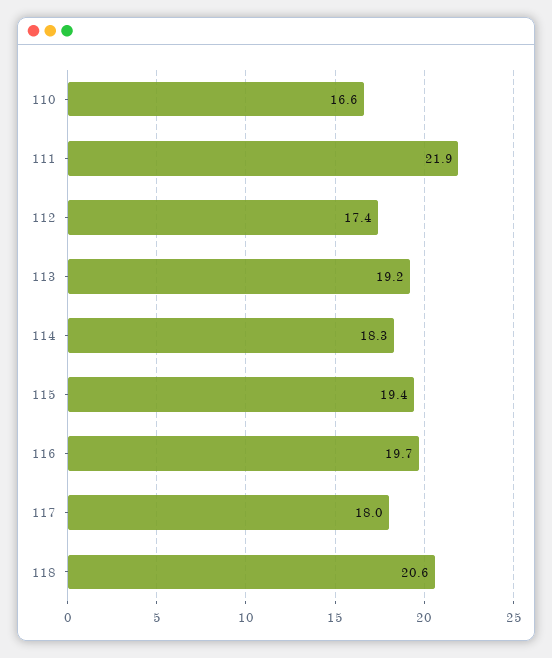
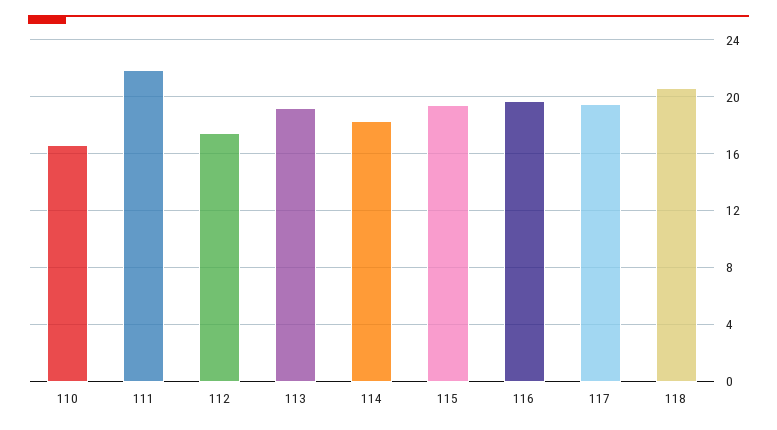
117: 18 -> 19.5

